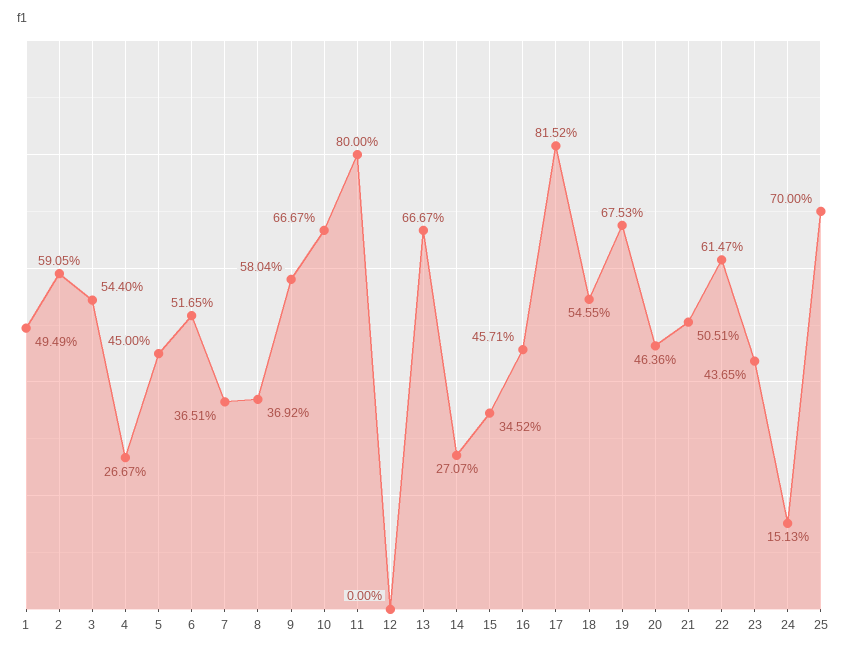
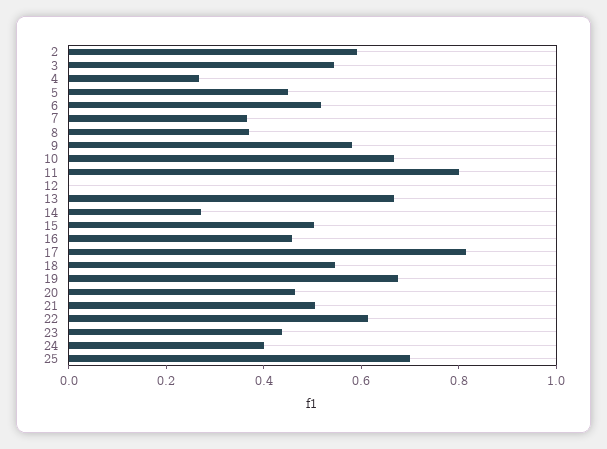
1: 0.4949 -> none
15: 0.3452 -> 0.5
24: 0.1513 -> 0.4

